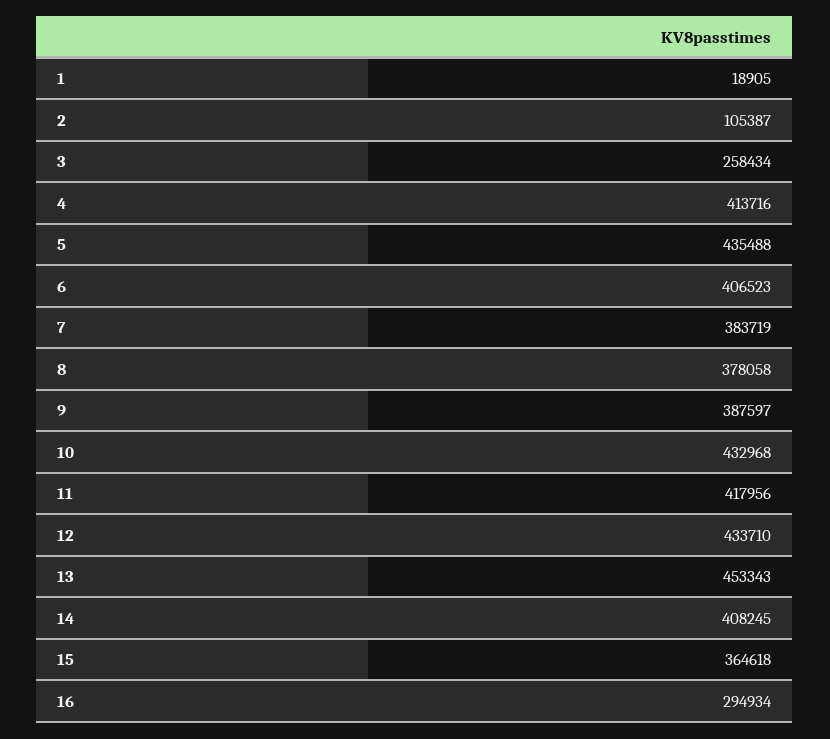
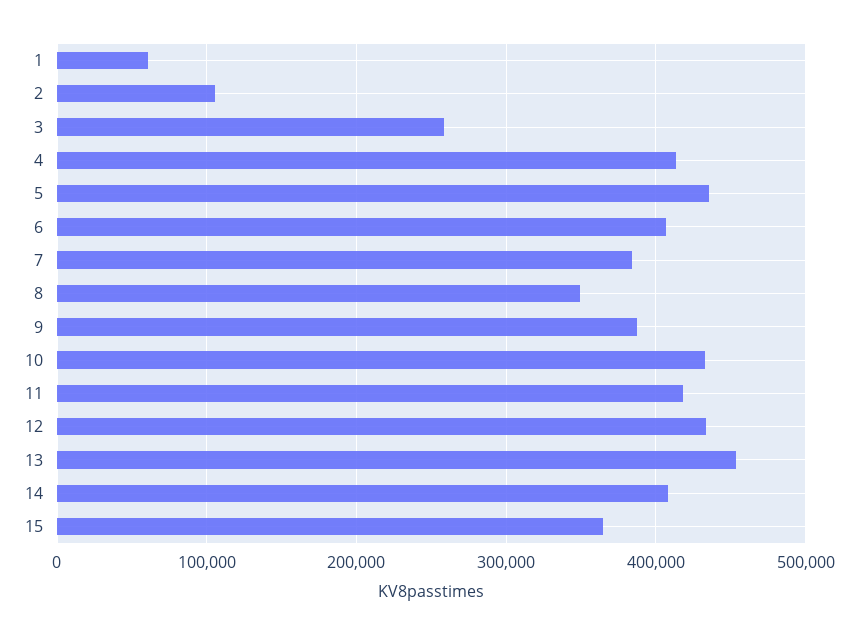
1: 18905 -> 60000
8: 378058 -> 350000
16: 294934 -> none

